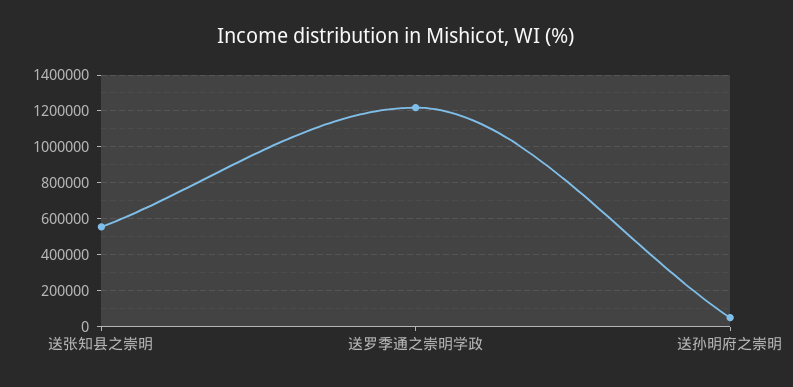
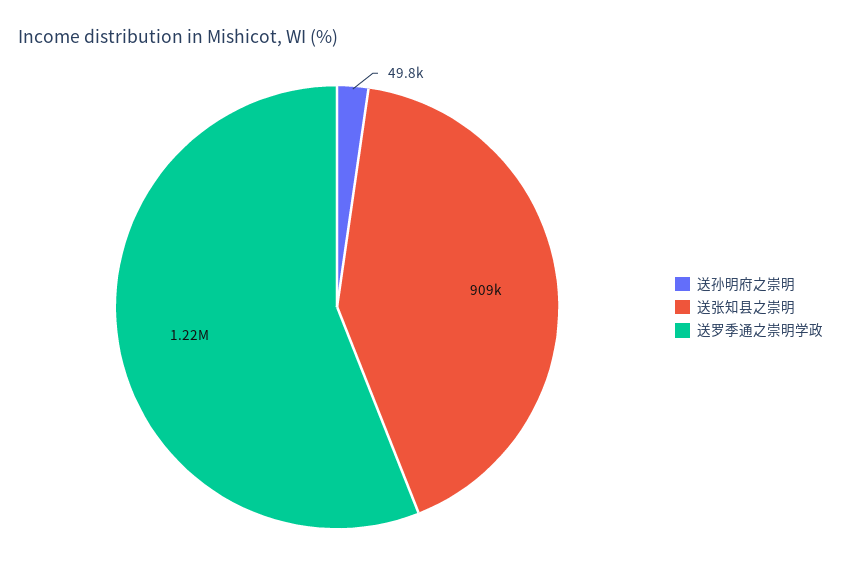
送张知县之崇明: 550000 -> 909000

